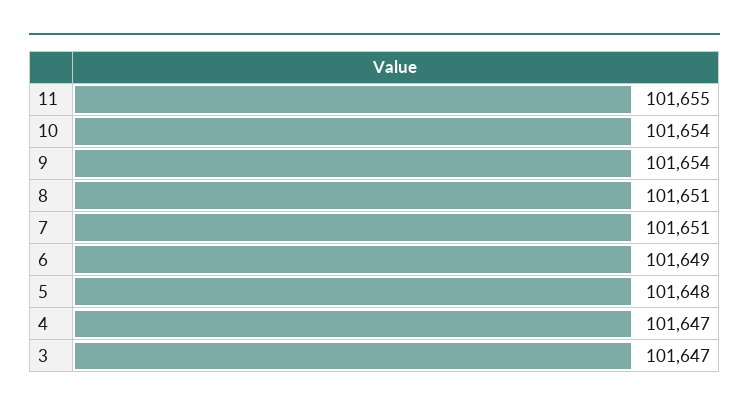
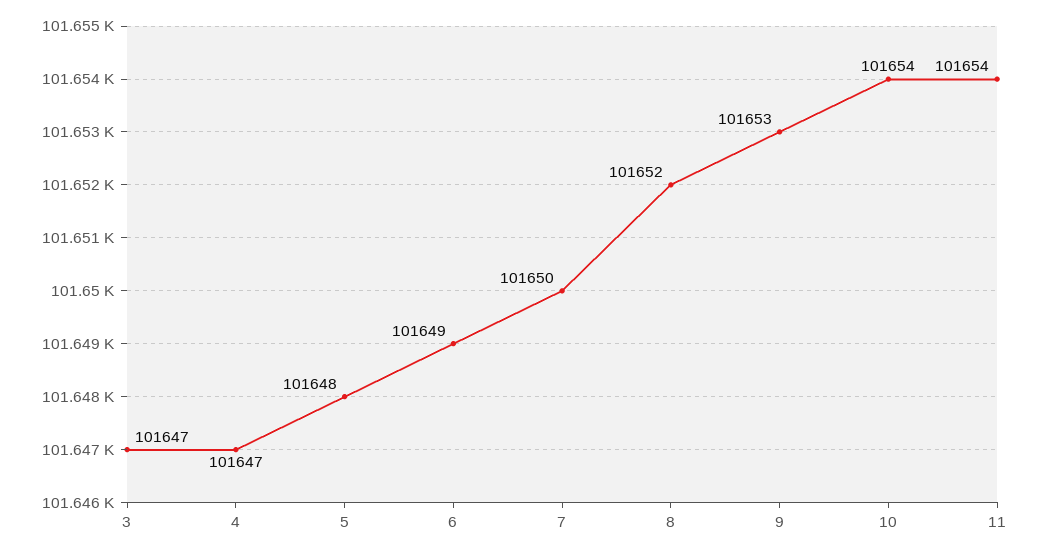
11: 101655 -> 101654
9: 101654 -> 101653
8: 101651 -> 101652
7: 101651 -> 101650

